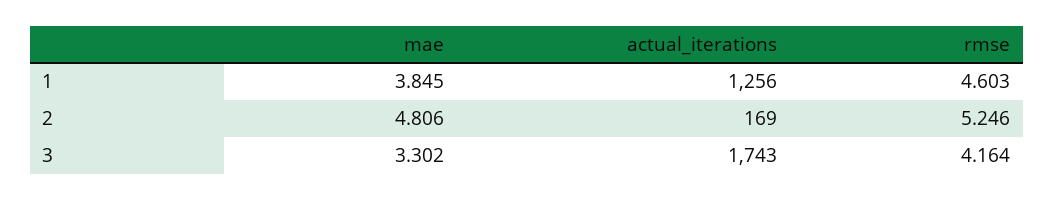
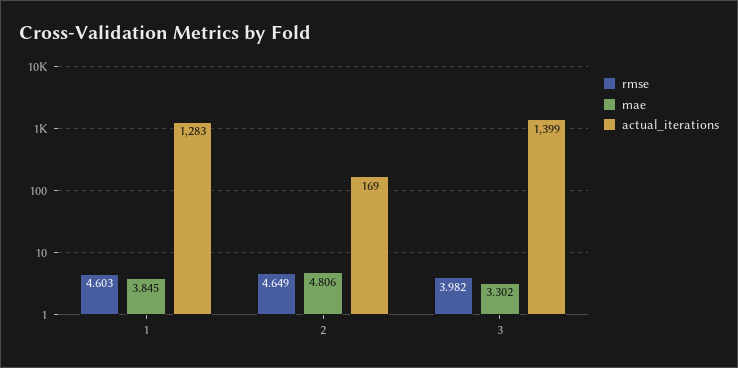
actual_iterations, 1: 1256 -> 1283
rmse, 2: 5.246 -> 4.649
actual_iterations, 3: 1743 -> 1399
rmse, 3: 4.164 -> 3.982

